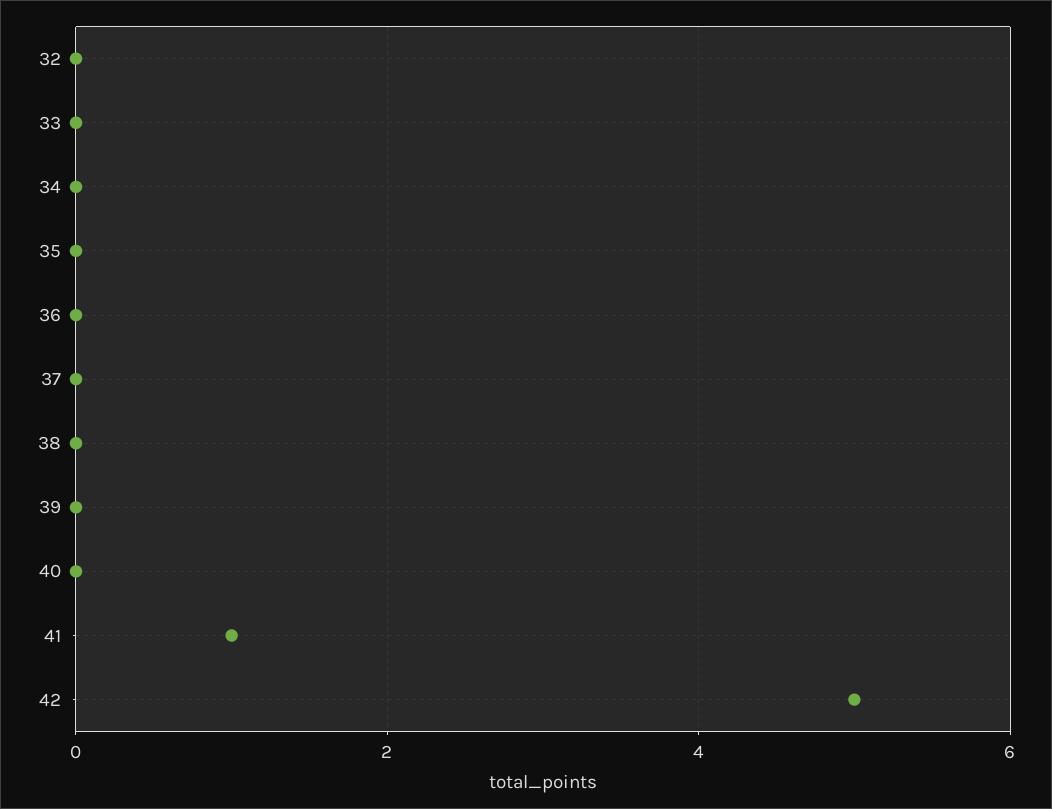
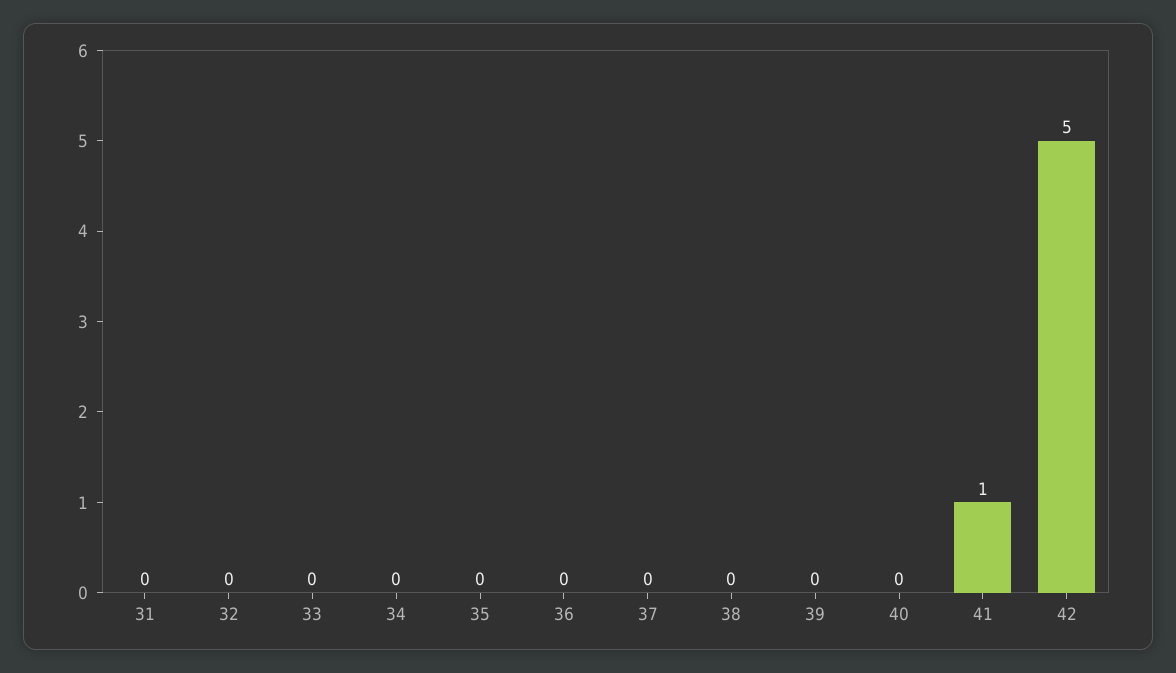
31: none -> 0

